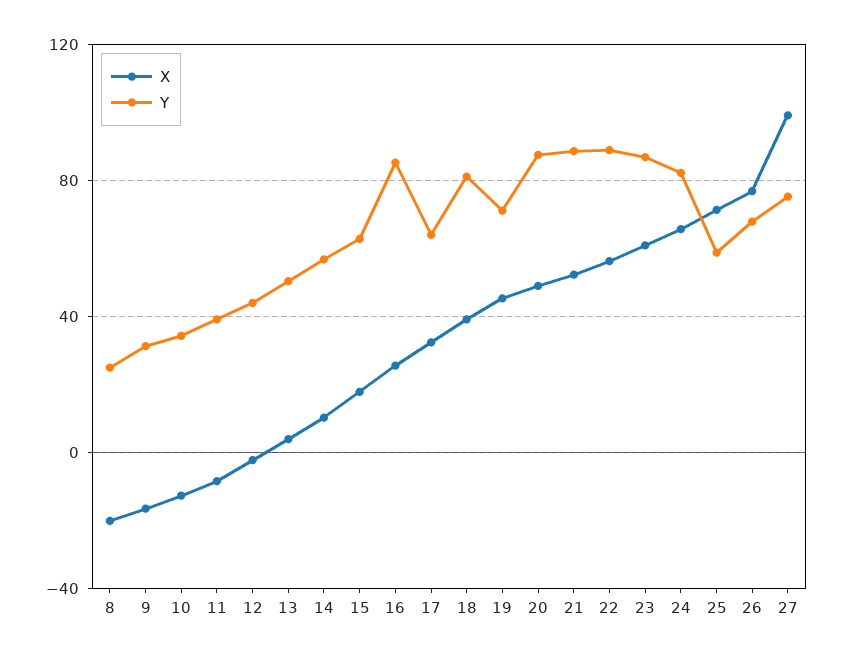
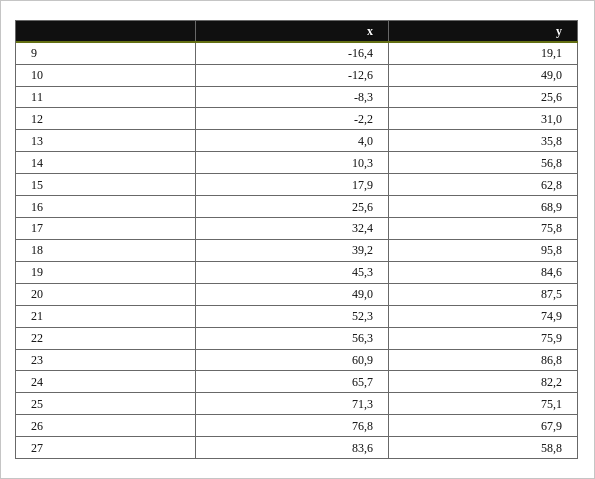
X, 8: -20 -> none
Y, 8: 25 -> none
Y, 9: 30 -> 19.1
Y, 10: 35 -> 49
Y, 11: 40 -> 25.6
Y, 12: 45 -> 31
Y, 13: 50 -> 35.8
Y, 16: 85 -> 68.9
Y, 17: 65 -> 75.8
Y, 18: 80 -> 95.8
Y, 19: 70 -> 84.6
Y, 21: 90 -> 74.9
Y, 22: 90 -> 75.9
Y, 25: 60 -> 75.1
X, 27: 100 -> 83.6
Y, 27: 75 -> 58.8

